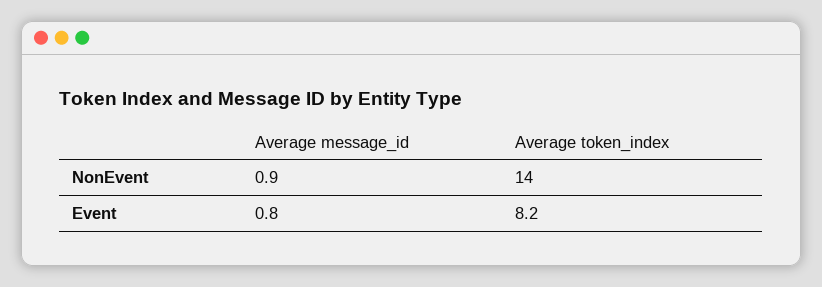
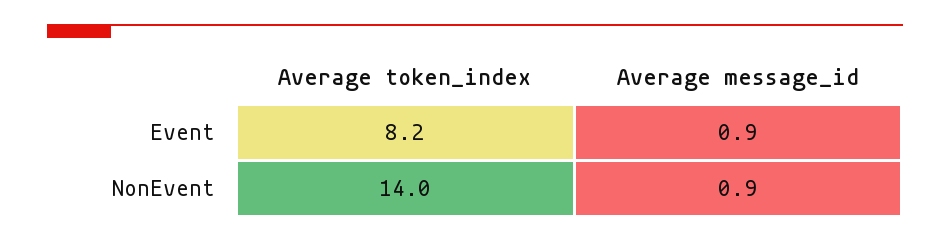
Average message_id, Event: 0.8 -> 0.9

